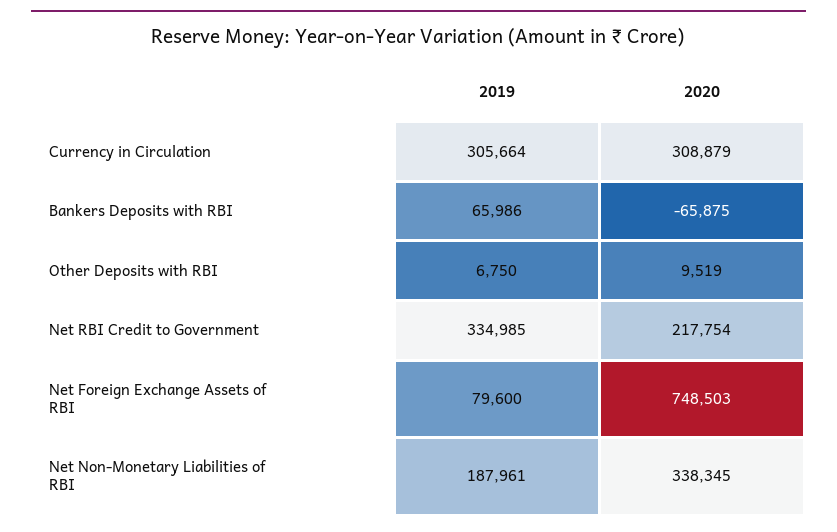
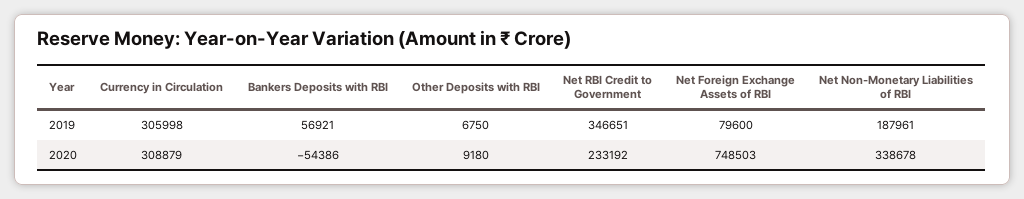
2019, Currency in Circulation: 305664 -> 305998
2019, Bankers Deposits with RBI: 65986 -> 56921
2020, Bankers Deposits with RBI: -65875 -> -54386
2020, Other Deposits with RBI: 9519 -> 9180
2019, Net RBI Credit to Government: 334985 -> 346651
2020, Net RBI Credit to Government: 217754 -> 233192
2020, Net Non-Monetary Liabilities of RBI: 338345 -> 338678

